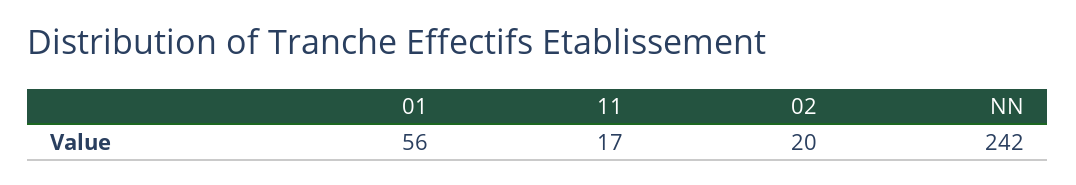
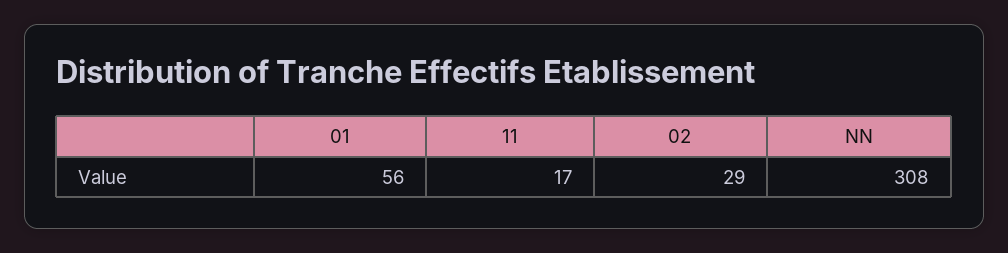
02: 20 -> 29
NN: 242 -> 308

